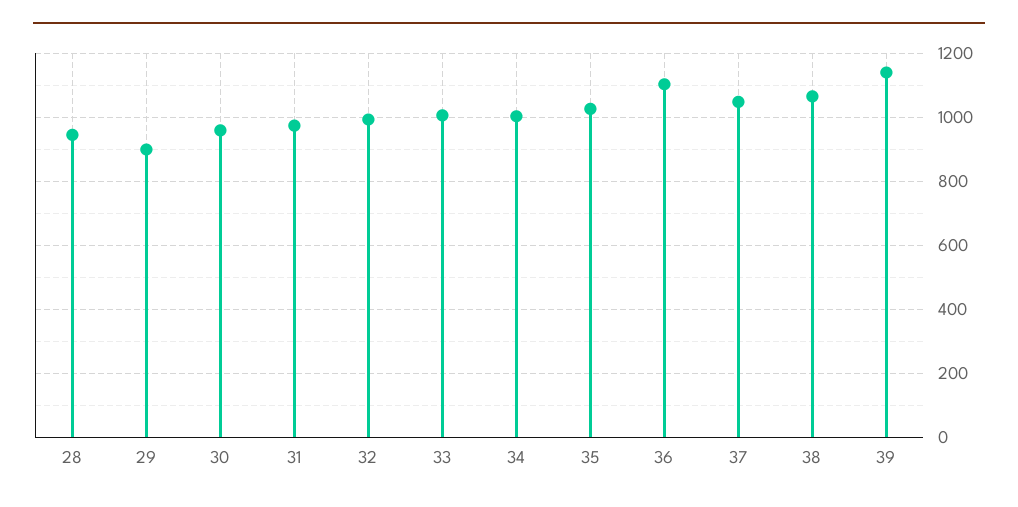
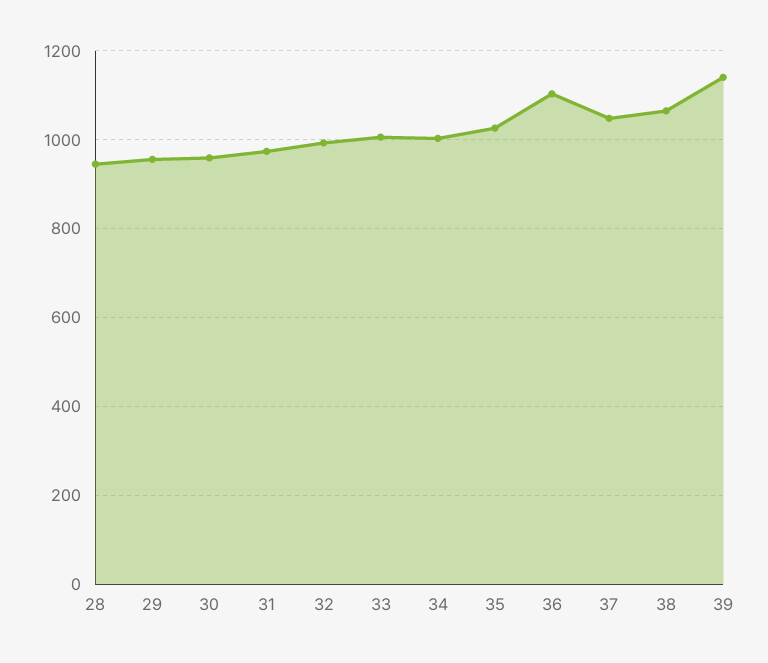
29: 900 -> 960

